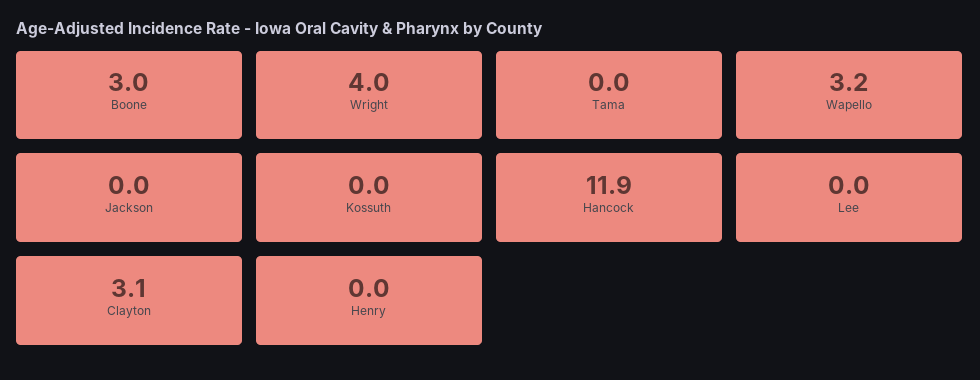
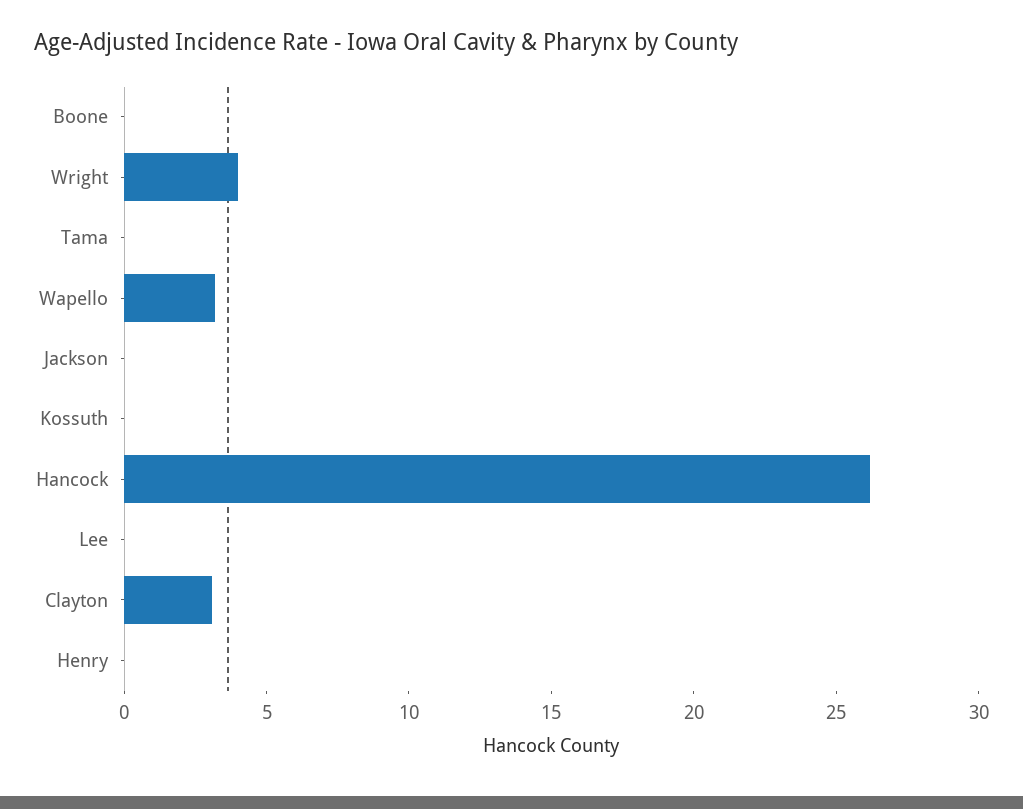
Boone: 3 -> 0
Hancock: 11.9 -> 26

